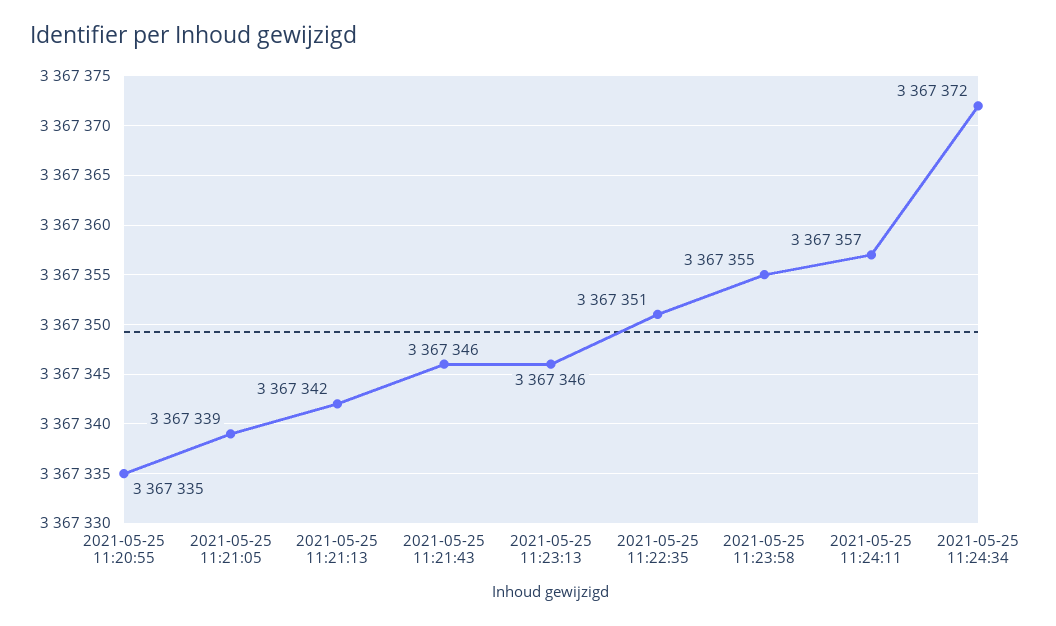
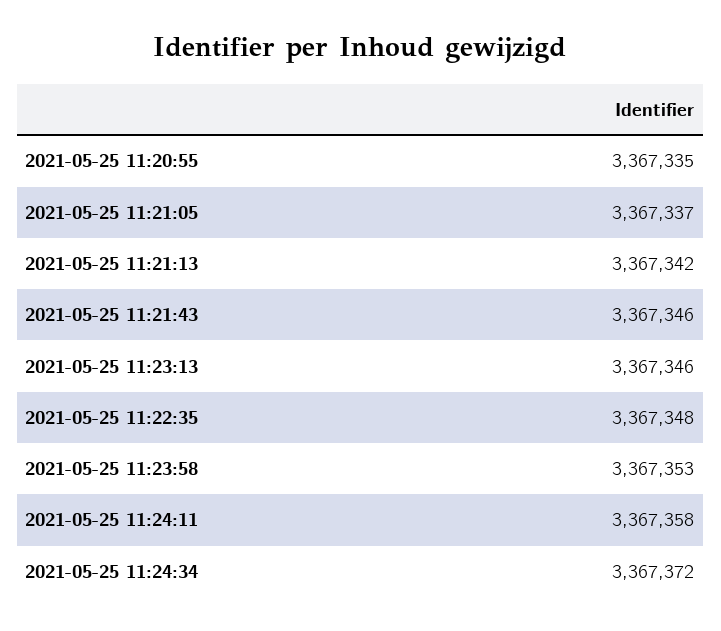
2021-05-25 11:21:05: 3367339 -> 3367337
2021-05-25 11:22:35: 3367351 -> 3367348
2021-05-25 11:23:58: 3367355 -> 3367353
2021-05-25 11:24:11: 3367357 -> 3367358

